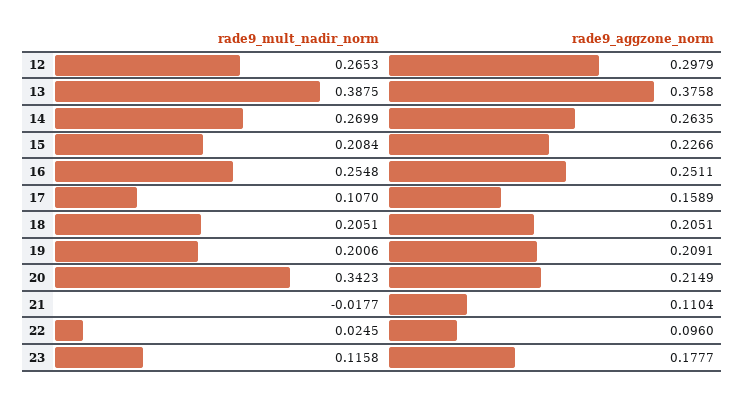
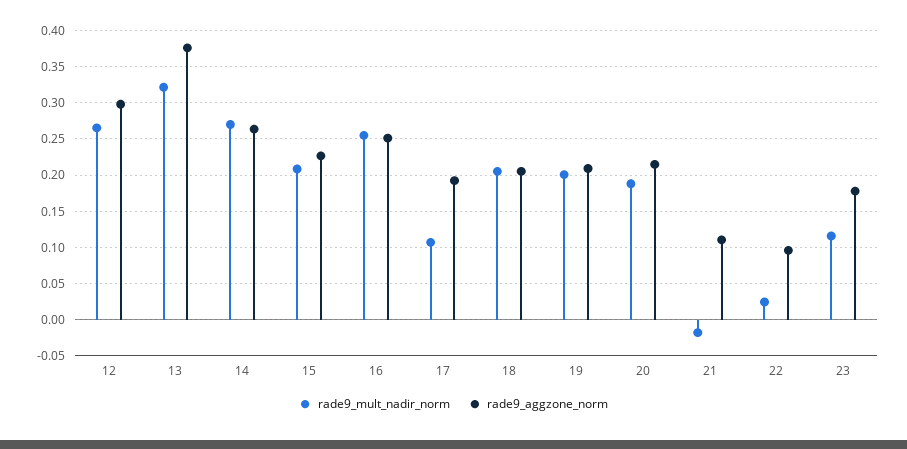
rade9_mult_nadir_norm, 13: 0.3875 -> 0.32
rade9_aggzone_norm, 17: 0.1589 -> 0.19
rade9_mult_nadir_norm, 20: 0.3423 -> 0.19

